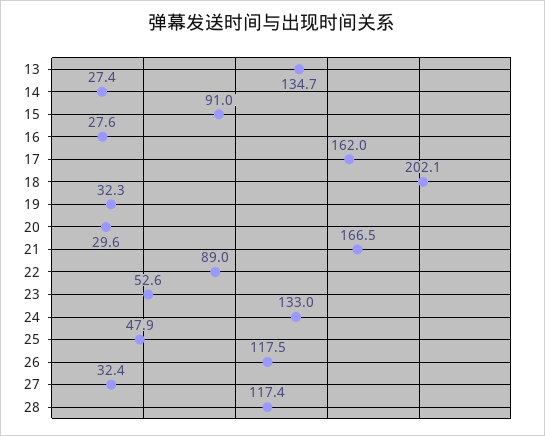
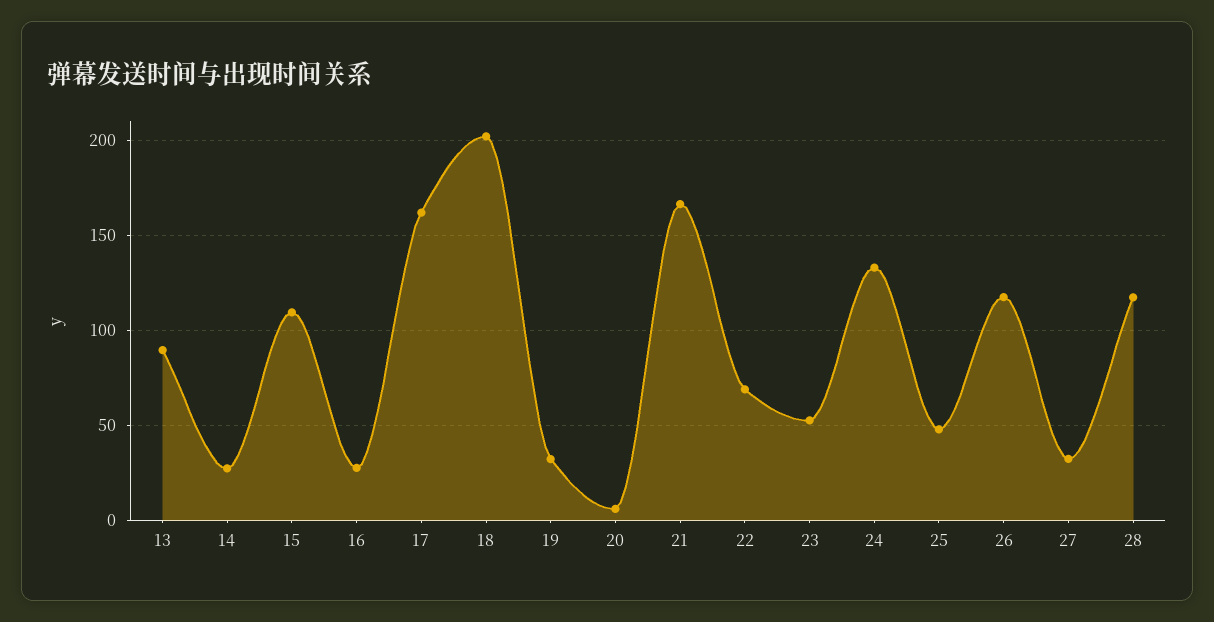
13: 134.7 -> 90
15: 91 -> 110
20: 29.6 -> 5
22: 89 -> 70

